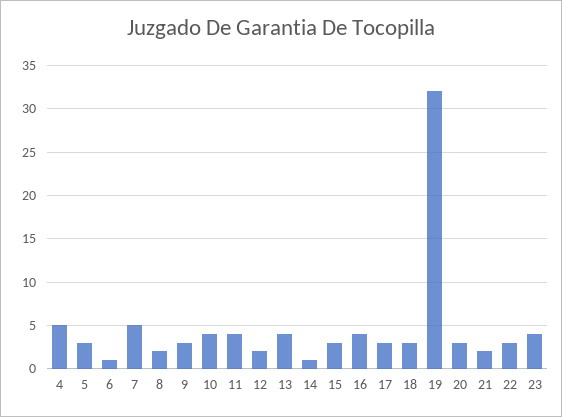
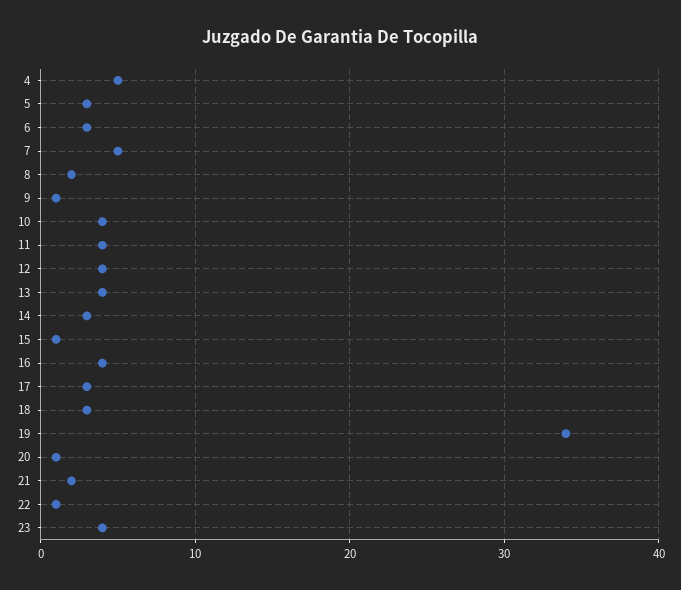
6: 1 -> 3
9: 3 -> 1
12: 2 -> 4
14: 1 -> 3
15: 3 -> 1
19: 32 -> 34
20: 3 -> 1
22: 3 -> 1

